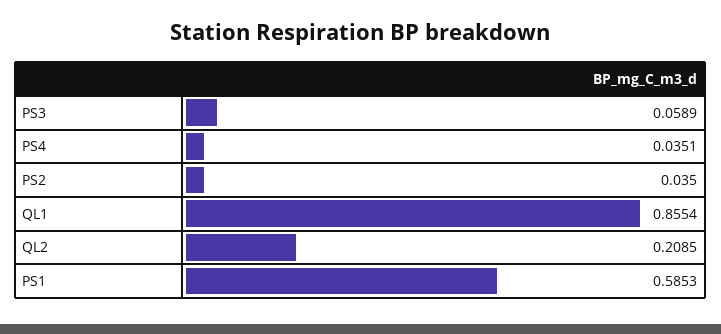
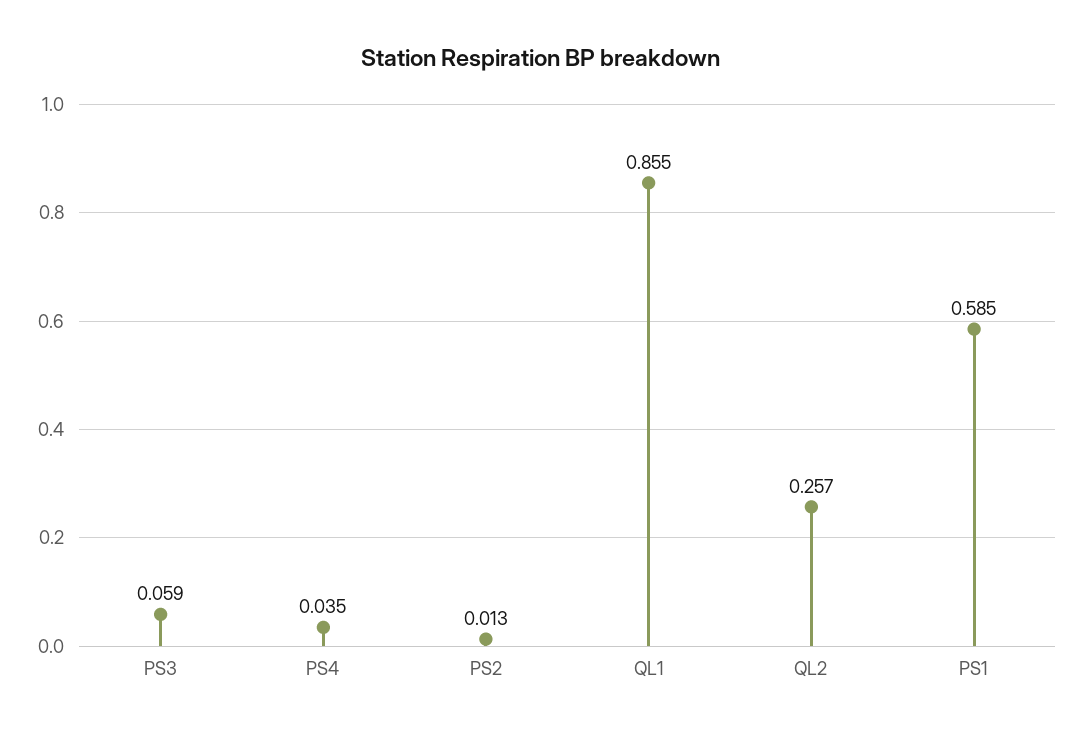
PS2: 0.035 -> 0.013
QL2: 0.2085 -> 0.257

